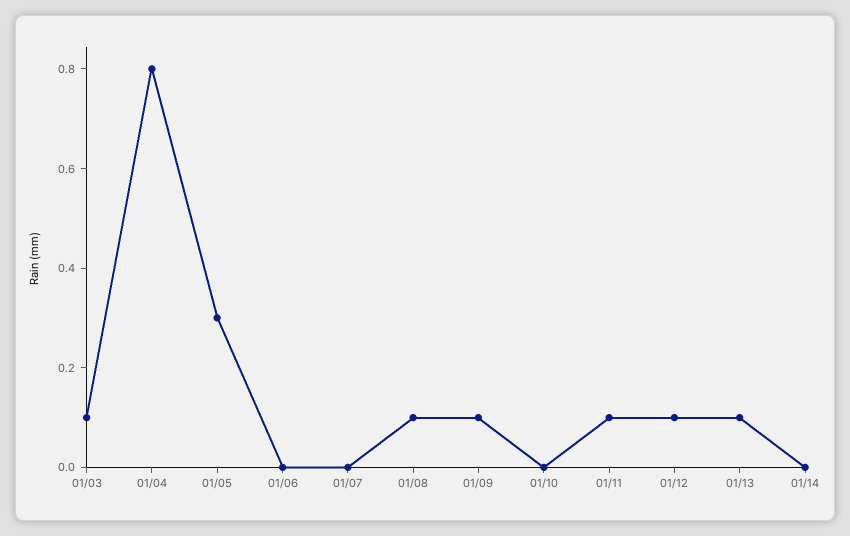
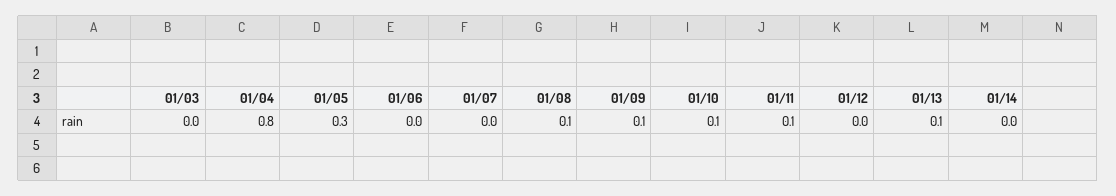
01/03: 0.1 -> 0
01/10: 0 -> 0.1
01/12: 0.1 -> 0

